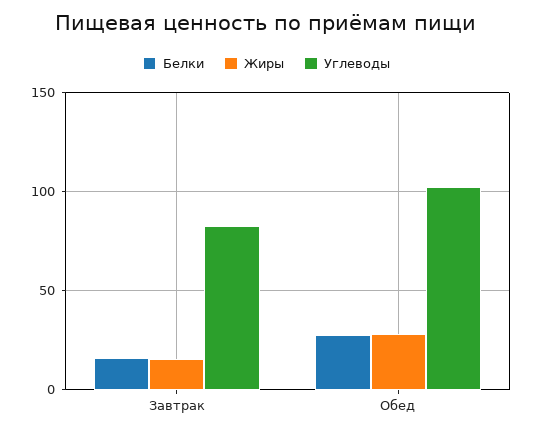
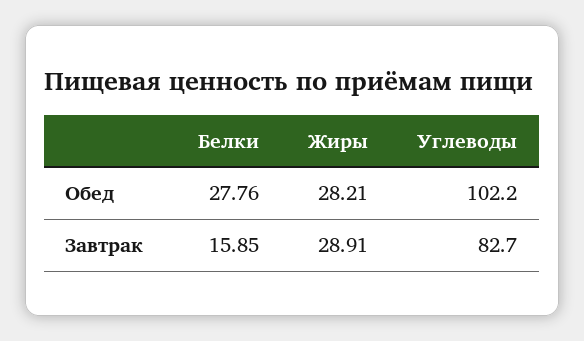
Жиры, Завтрак: 15 -> 28.91

